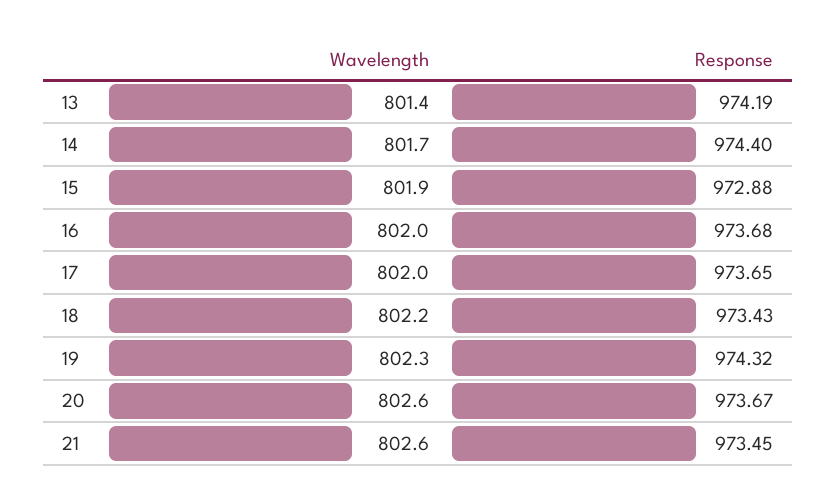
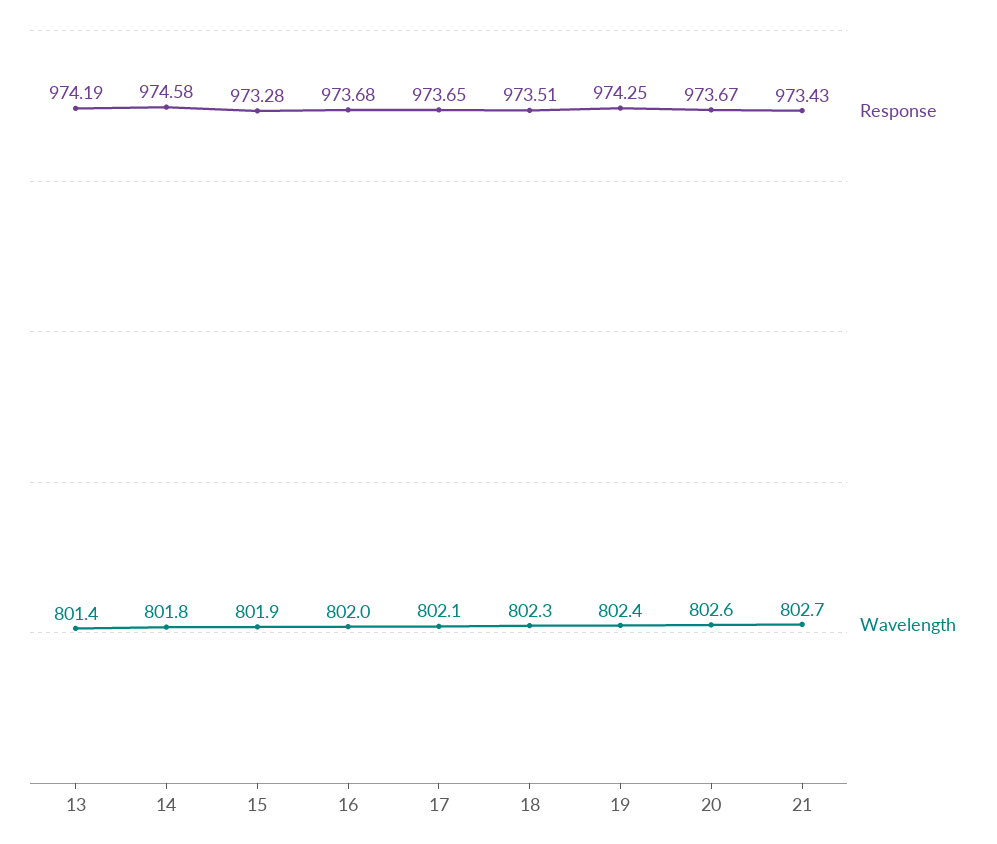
Wavelength, 14: 801.7 -> 801.8
Response, 14: 974.4 -> 974.58
Response, 15: 972.88 -> 973.28
Wavelength, 17: 802 -> 802.1
Wavelength, 18: 802.2 -> 802.3
Response, 18: 973.43 -> 973.51
Wavelength, 19: 802.3 -> 802.4
Response, 19: 974.32 -> 974.25
Wavelength, 21: 802.6 -> 802.7
Response, 21: 973.45 -> 973.43

